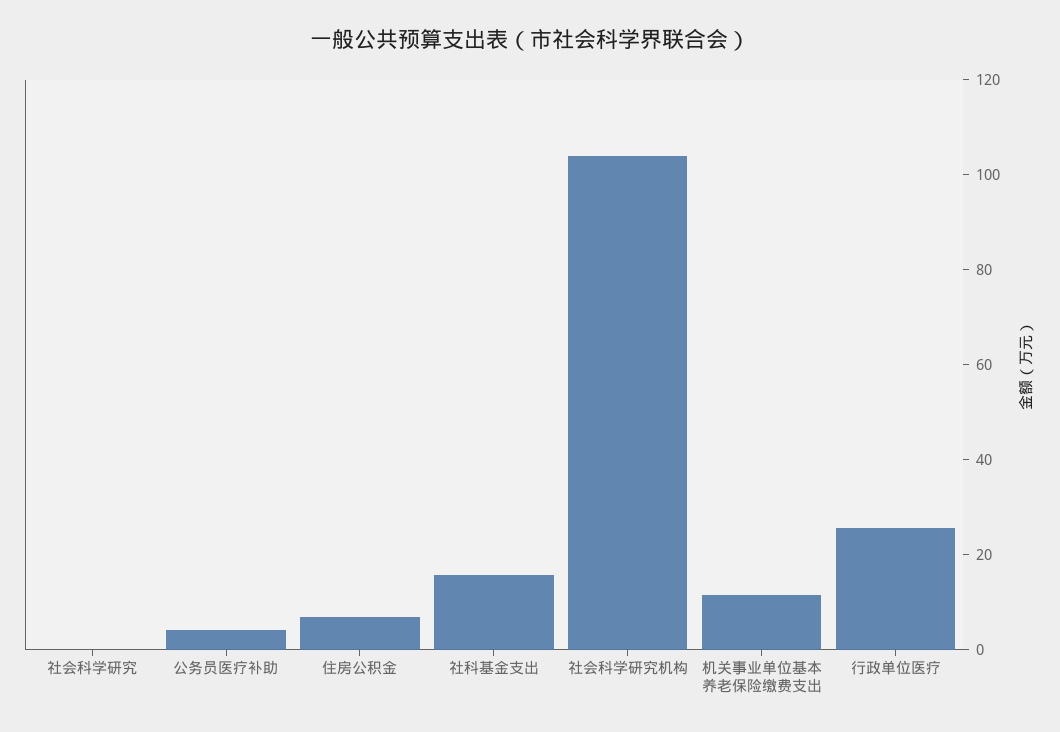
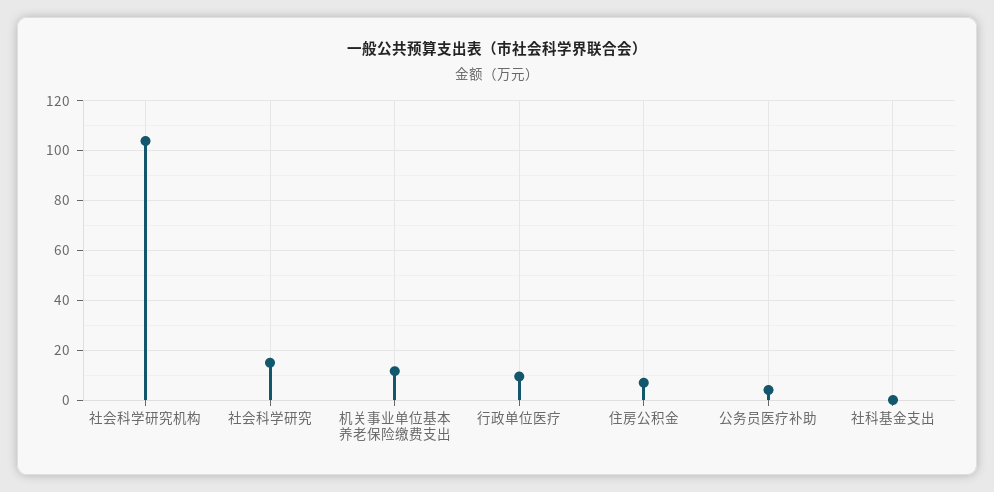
社会科学研究: 0 -> 15
社科基金支出: 15 -> 0
行政单位医疗: 25 -> 10

